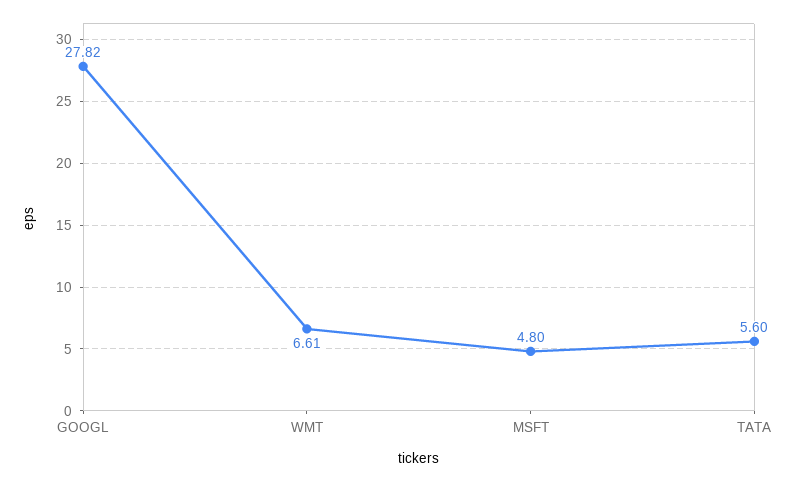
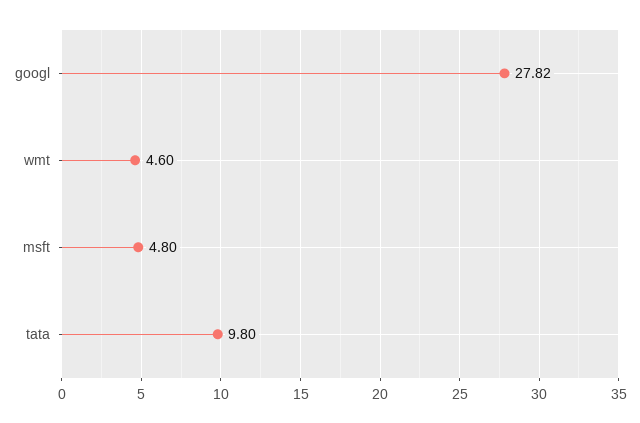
WMT: 6.61 -> 4.6
TATA: 5.6 -> 9.8

